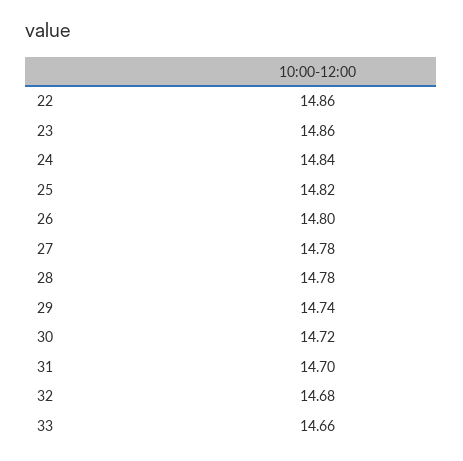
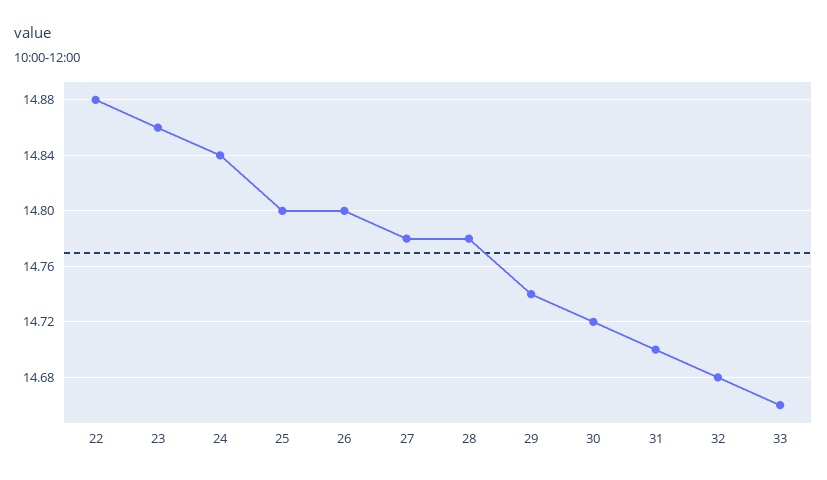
22: 14.86 -> 14.88
25: 14.82 -> 14.8

